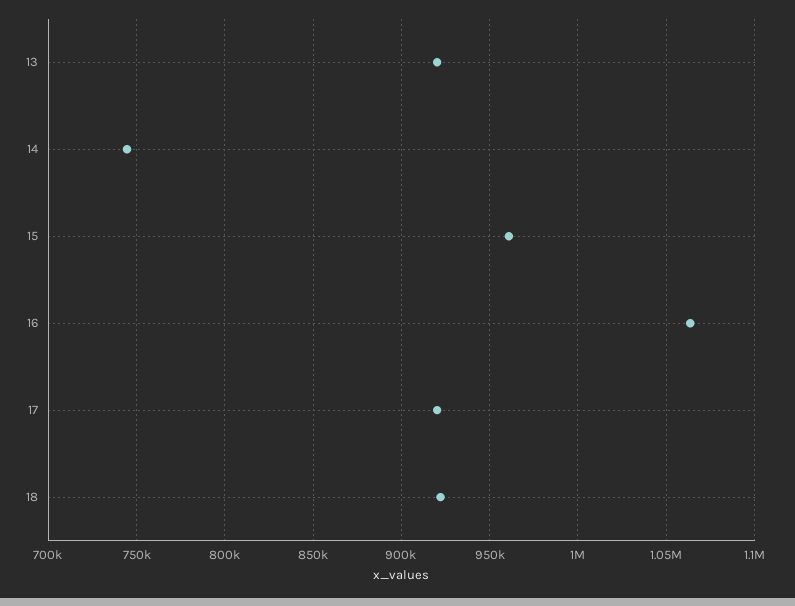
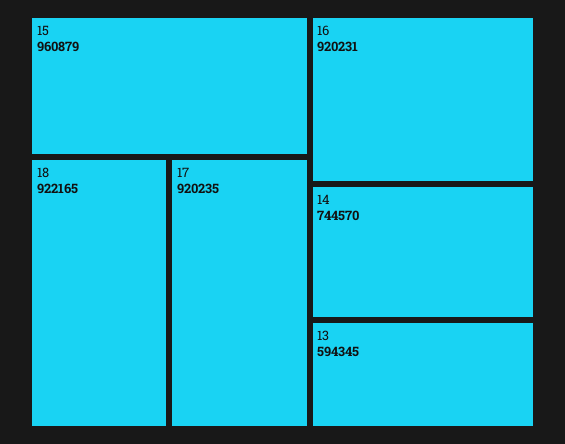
13: 920000 -> 594345
16: 1065000 -> 920231

